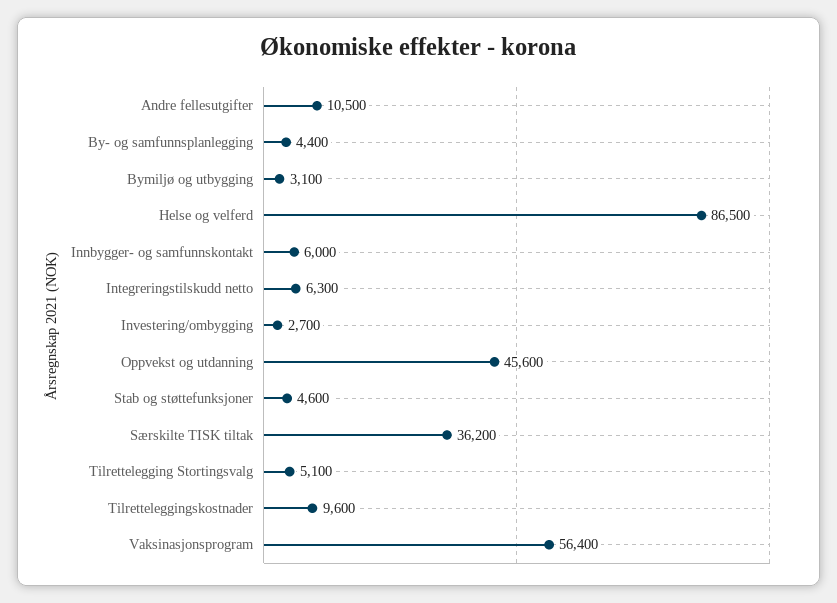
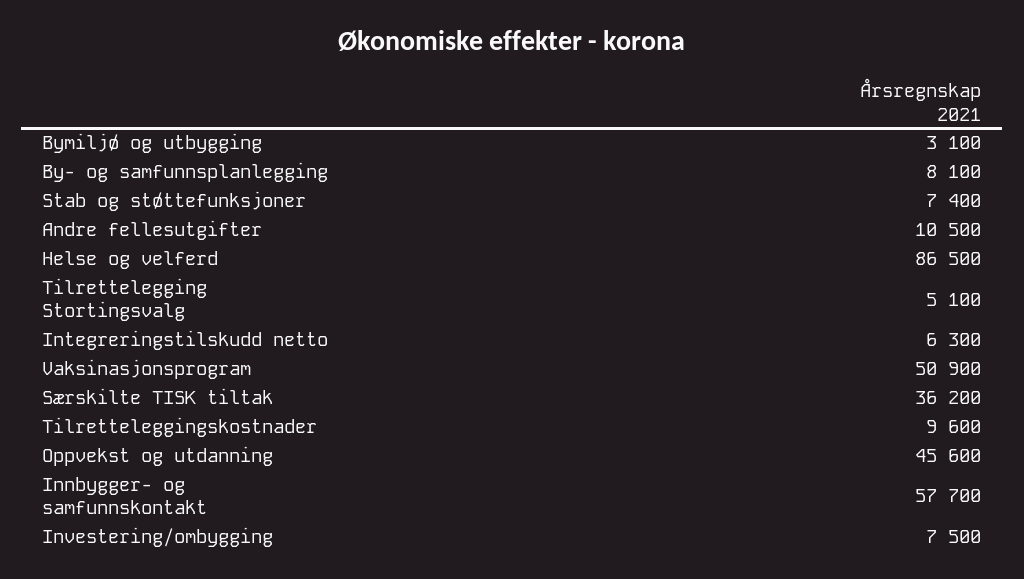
By- og samfunnsplanlegging: 4400 -> 8100
Innbygger- og samfunnskontakt: 6000 -> 57700
Investering/ombygging: 2700 -> 7500
Stab og støttefunksjoner: 4600 -> 7400
Vaksinasjonsprogram: 56400 -> 50900

